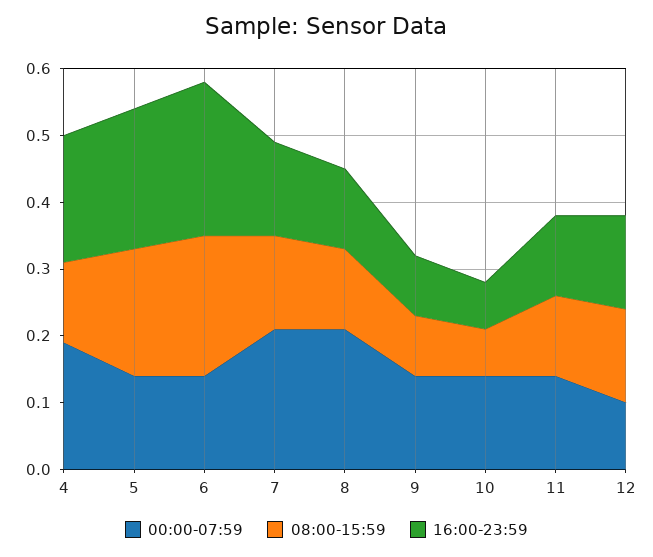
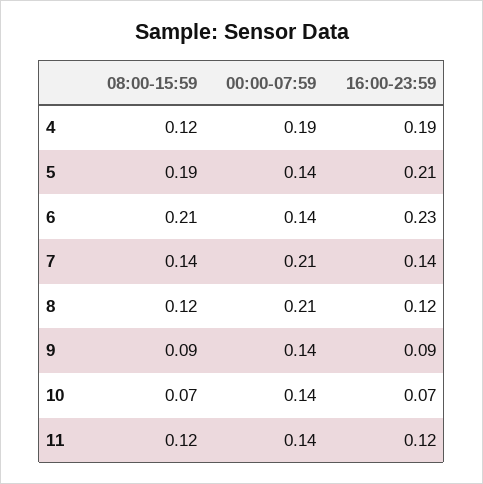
00:00-07:59, 12: 0.1 -> none
08:00-15:59, 12: 0.15 -> none
16:00-23:59, 12: 0.15 -> none

